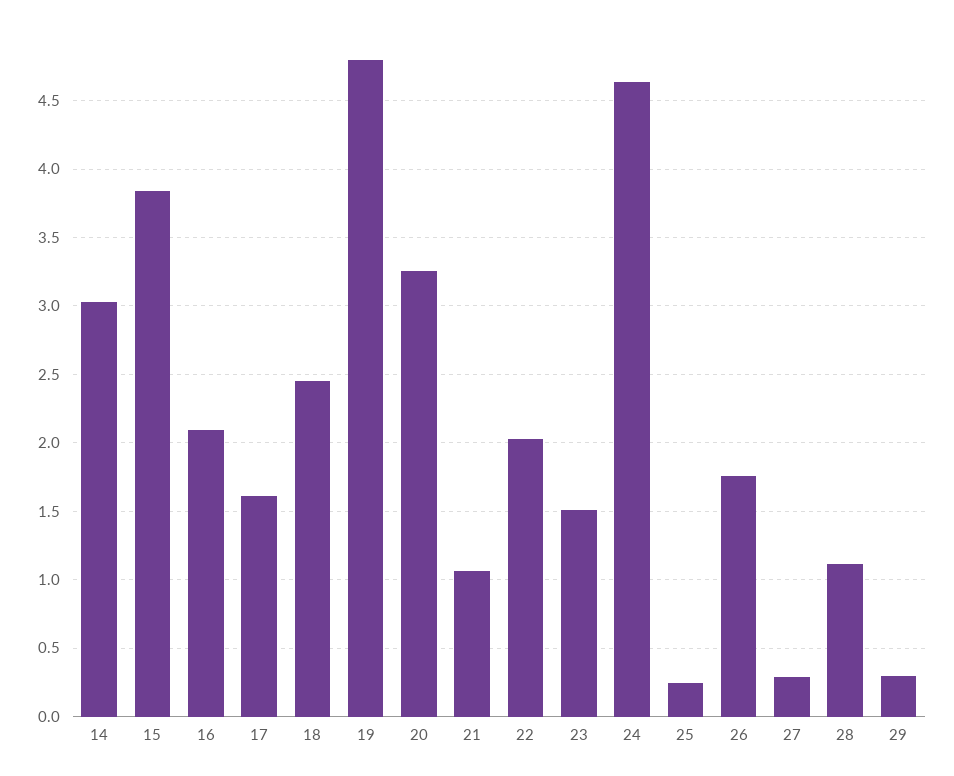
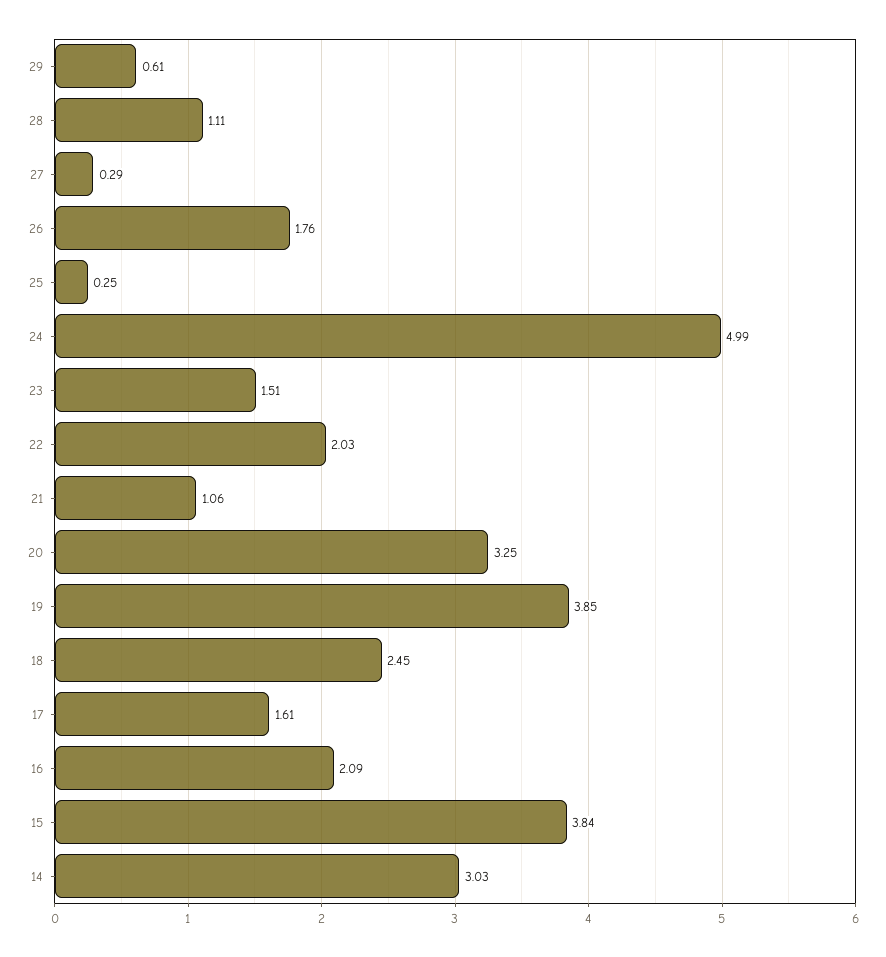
19: 4.8 -> 3.85
24: 4.65 -> 4.99
29: 0.3 -> 0.61

